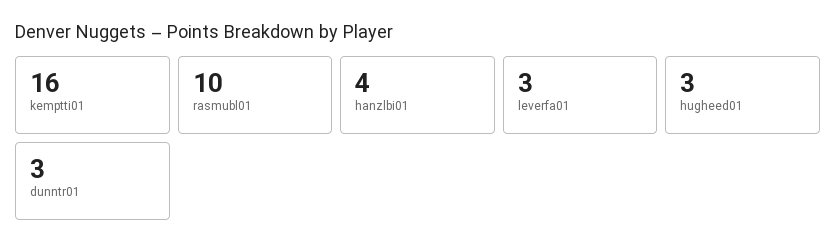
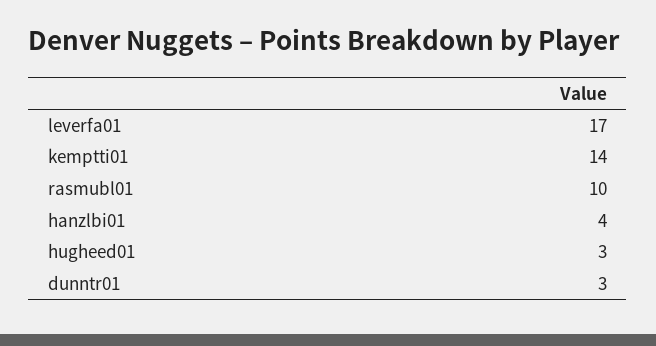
kemptti01: 16 -> 14
leverfa01: 3 -> 17

